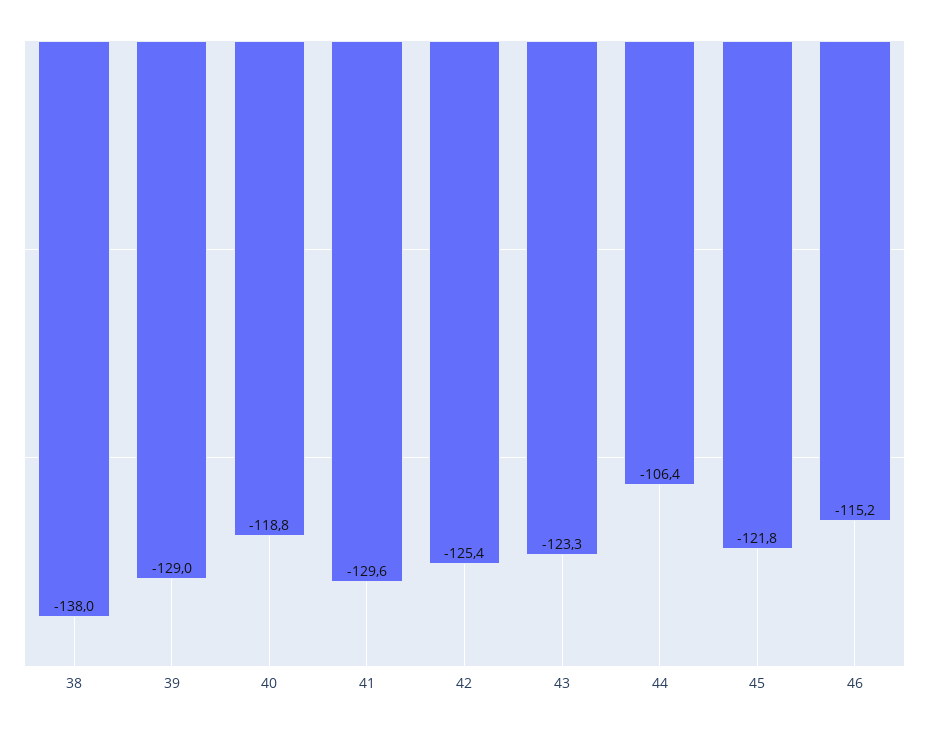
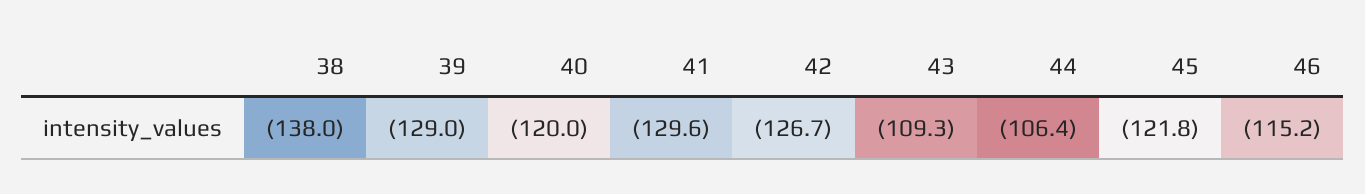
40: -118.8 -> -120
42: -125.4 -> -126.7
43: -123.3 -> -109.3

